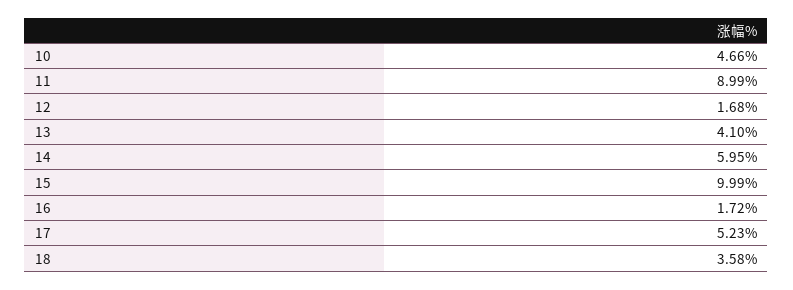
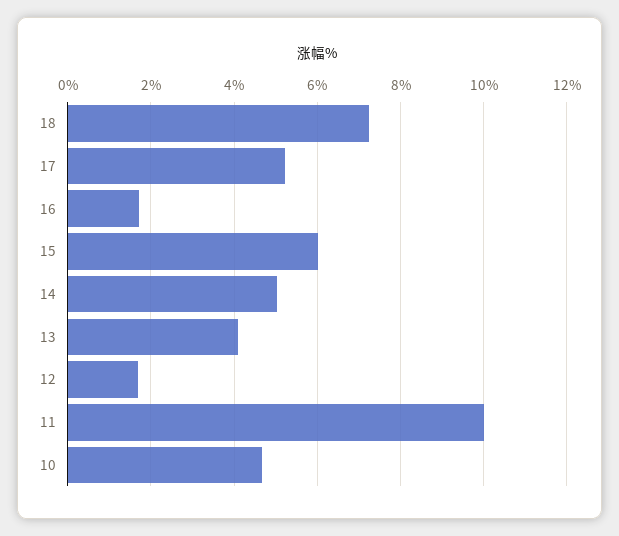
11: 8.99 -> 10
14: 5.95 -> 5
15: 9.99 -> 6
18: 3.58 -> 7.2

